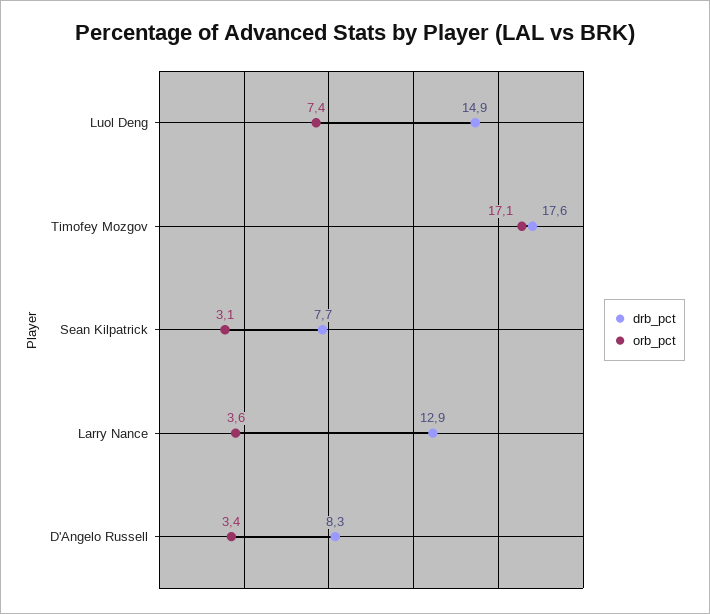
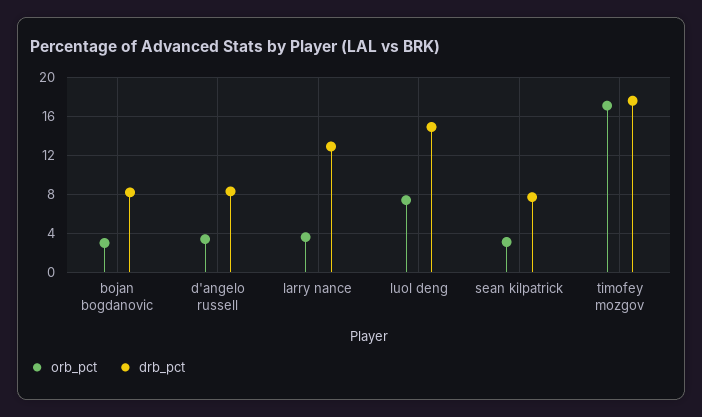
orb_pct, bojan bogdanovic: none -> 3
drb_pct, bojan bogdanovic: none -> 8

